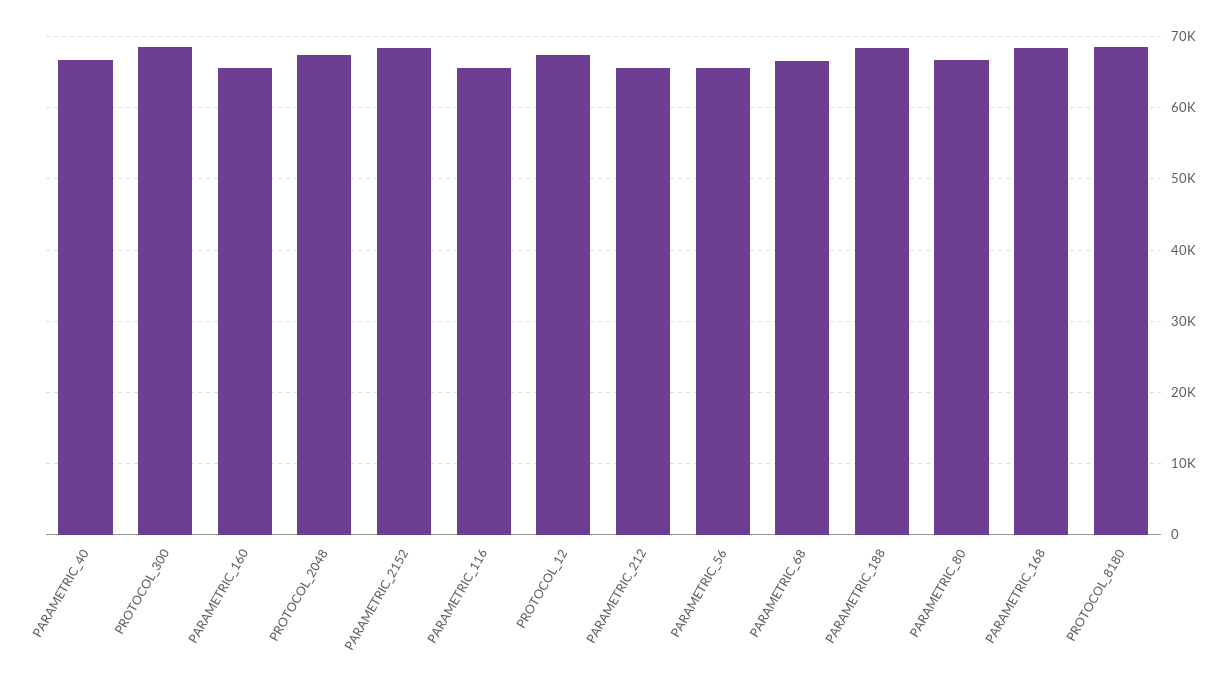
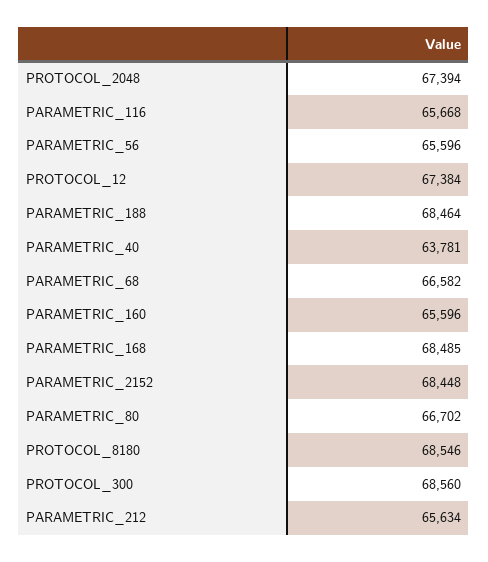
PARAMETRIC_40: 67000 -> 63781

